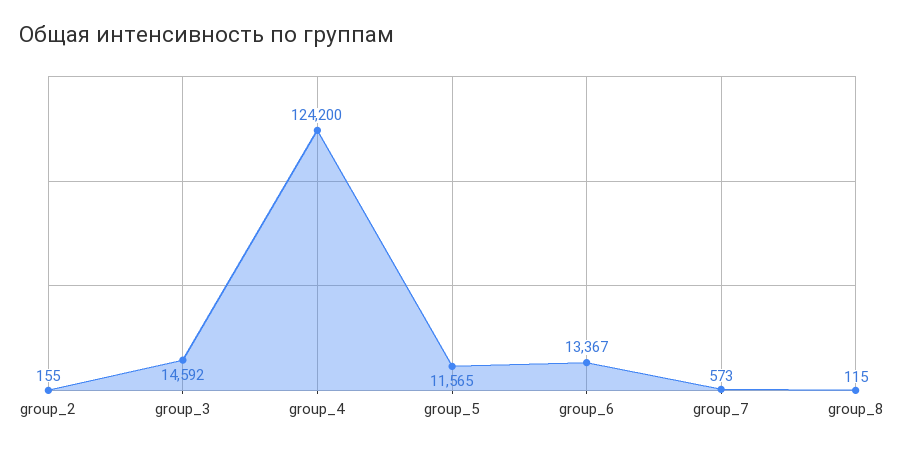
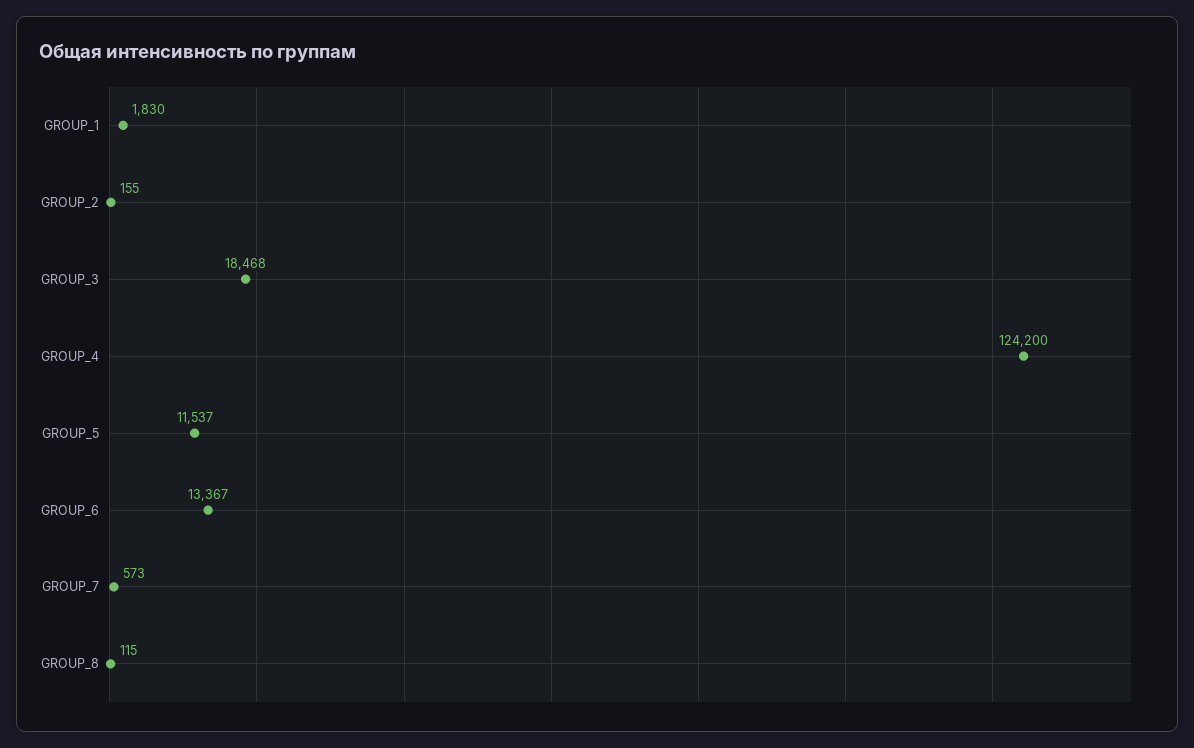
group_3: 14592 -> 18468
group_5: 11565 -> 11537
GROUP_1: none -> 1830

